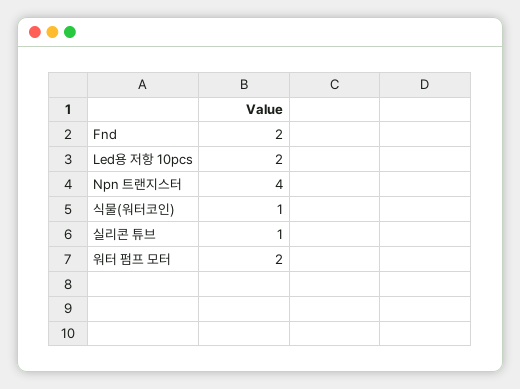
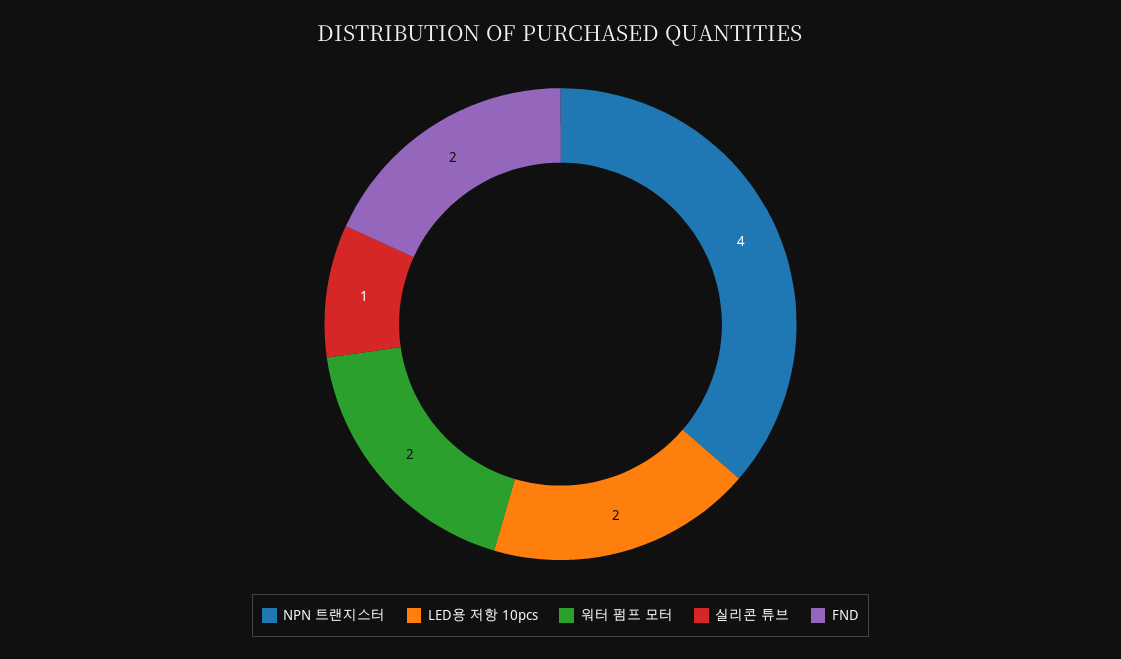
식물(워터코인): 1 -> none

